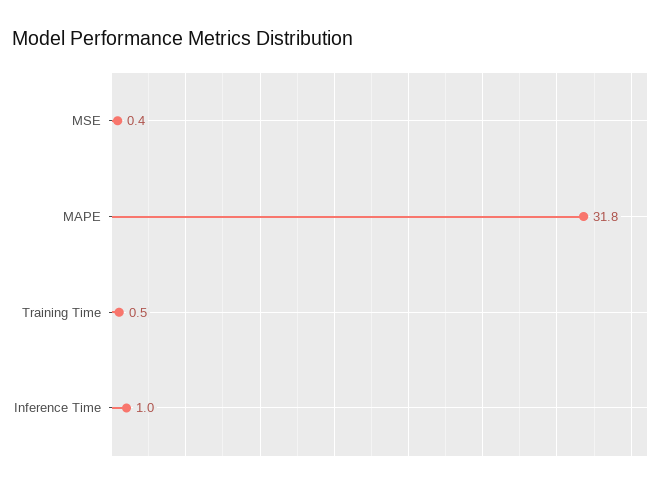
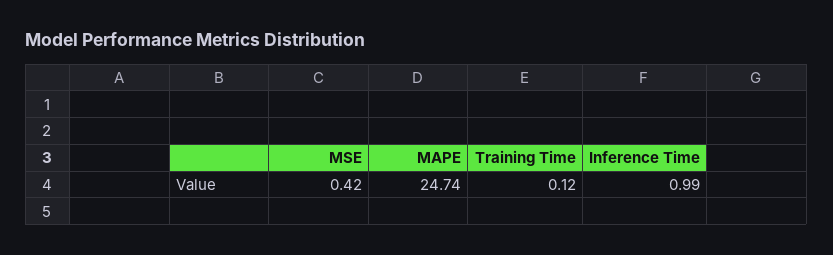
MAPE: 31.8 -> 24.74
Training Time: 0.5 -> 0.12

